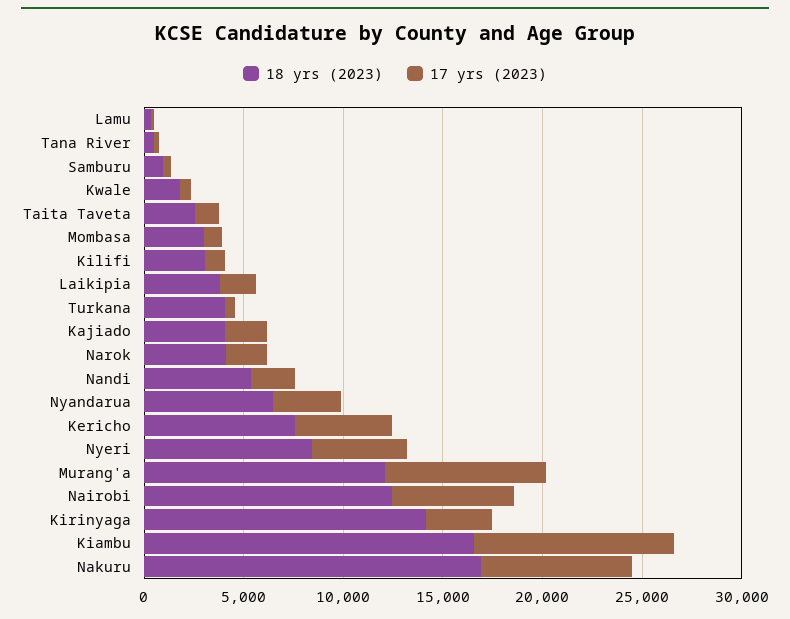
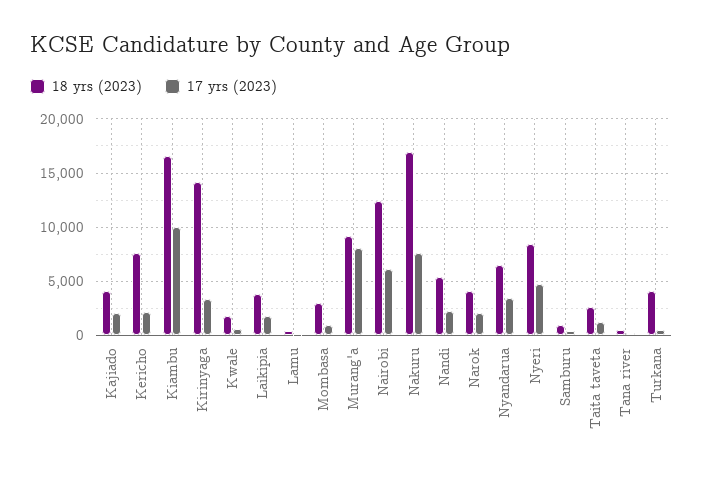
18 yrs (2023), Kilifi: 3000 -> none
17 yrs (2023), Kilifi: 1000 -> none
17 yrs (2023), Kericho: 5000 -> 2000
18 yrs (2023), Murang'a: 12000 -> 9000

